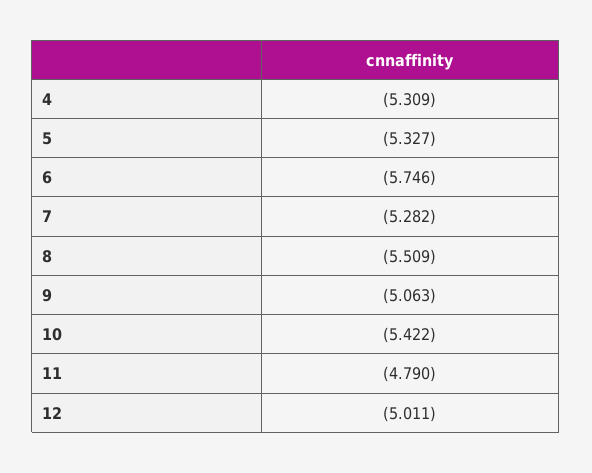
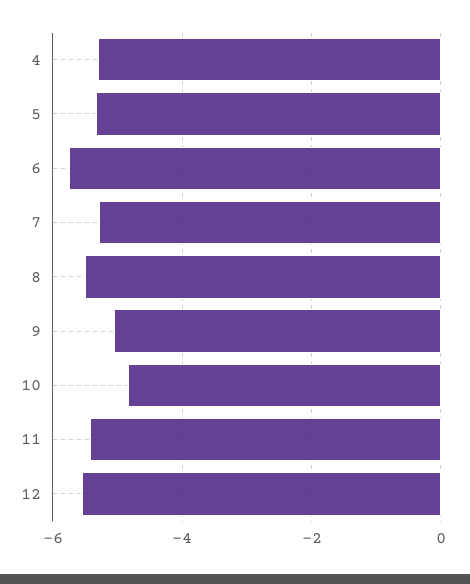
10: -5.422 -> -4.8
11: -4.79 -> -5.4
12: -5.011 -> -5.6

